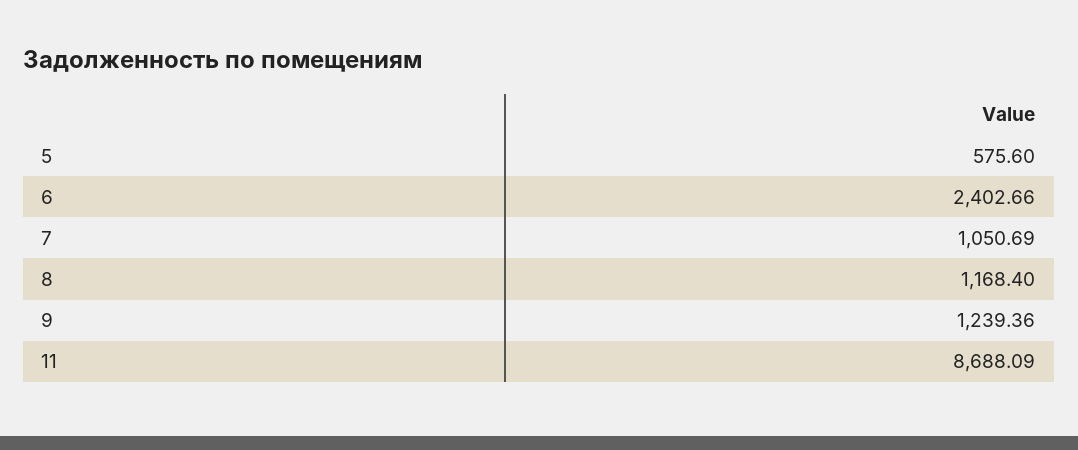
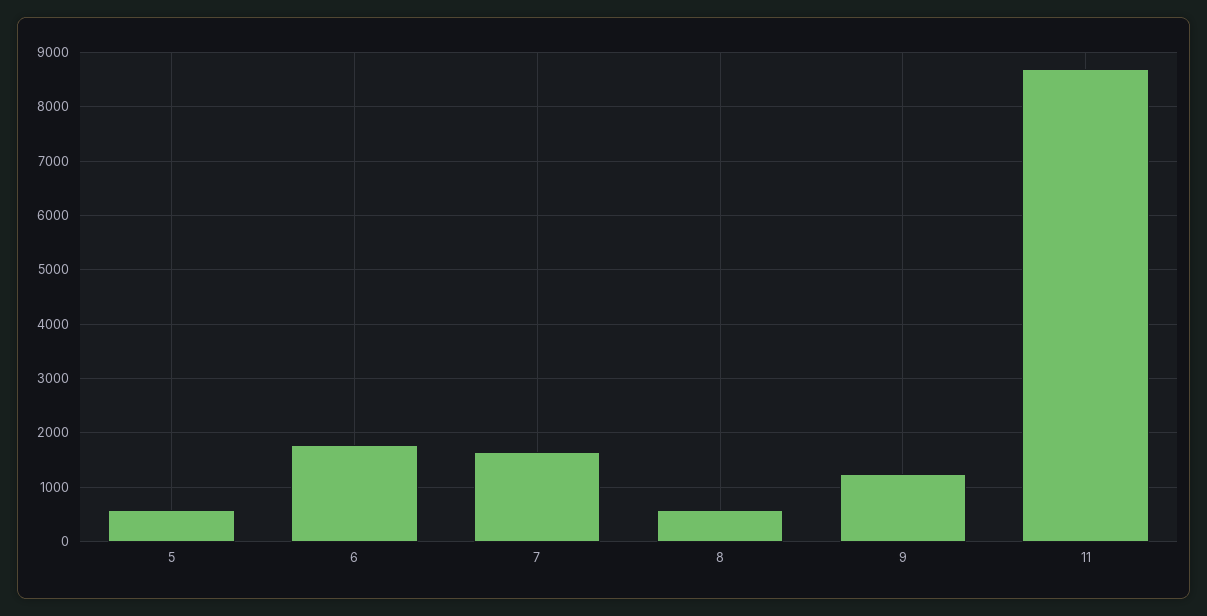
6: 2402.66 -> 1800
7: 1050.69 -> 1600
8: 1168.4 -> 600

